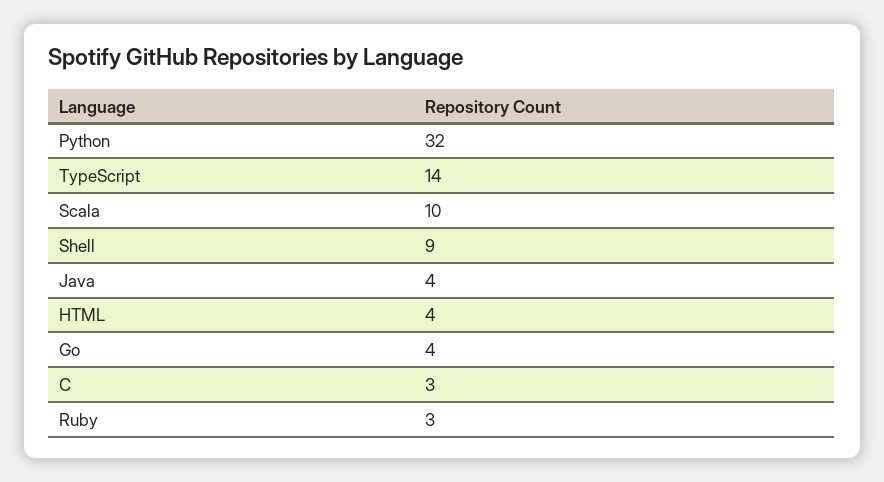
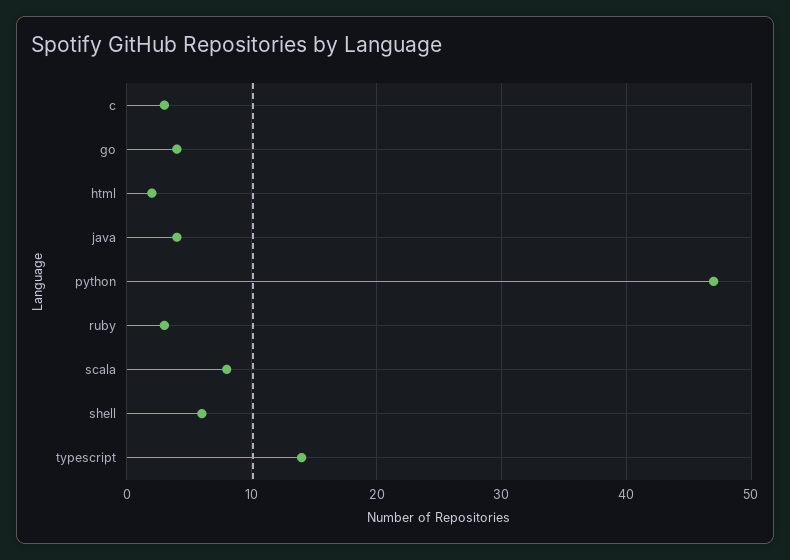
Python: 32 -> 47
Scala: 10 -> 8
Shell: 9 -> 6
HTML: 4 -> 2

